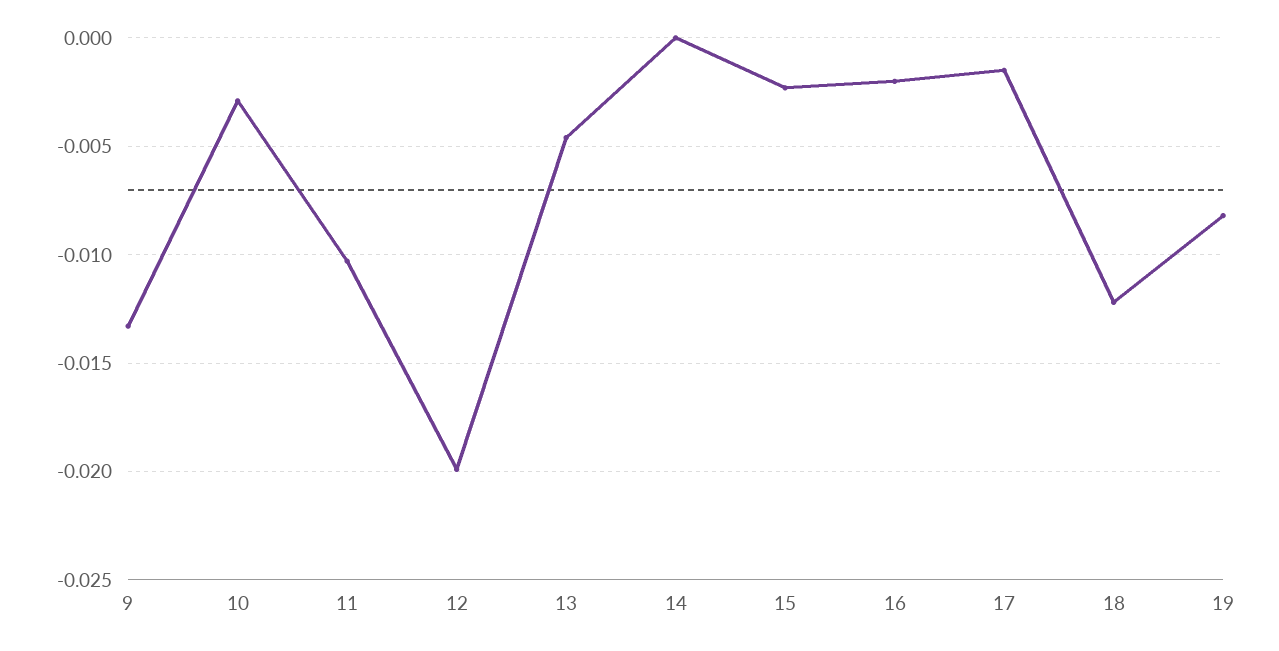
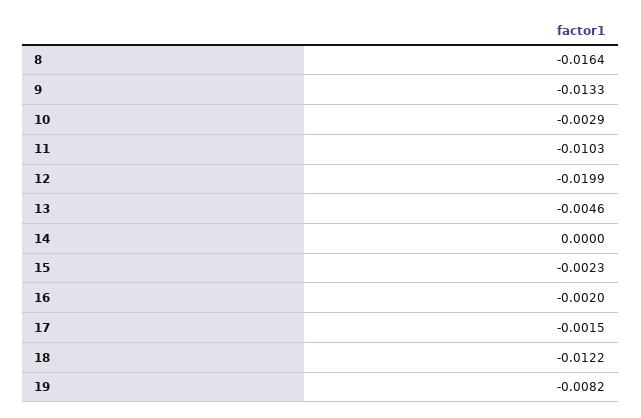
8: none -> -0.0164

